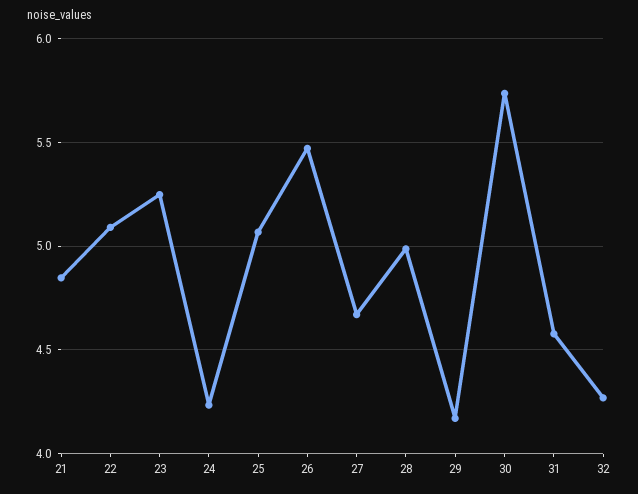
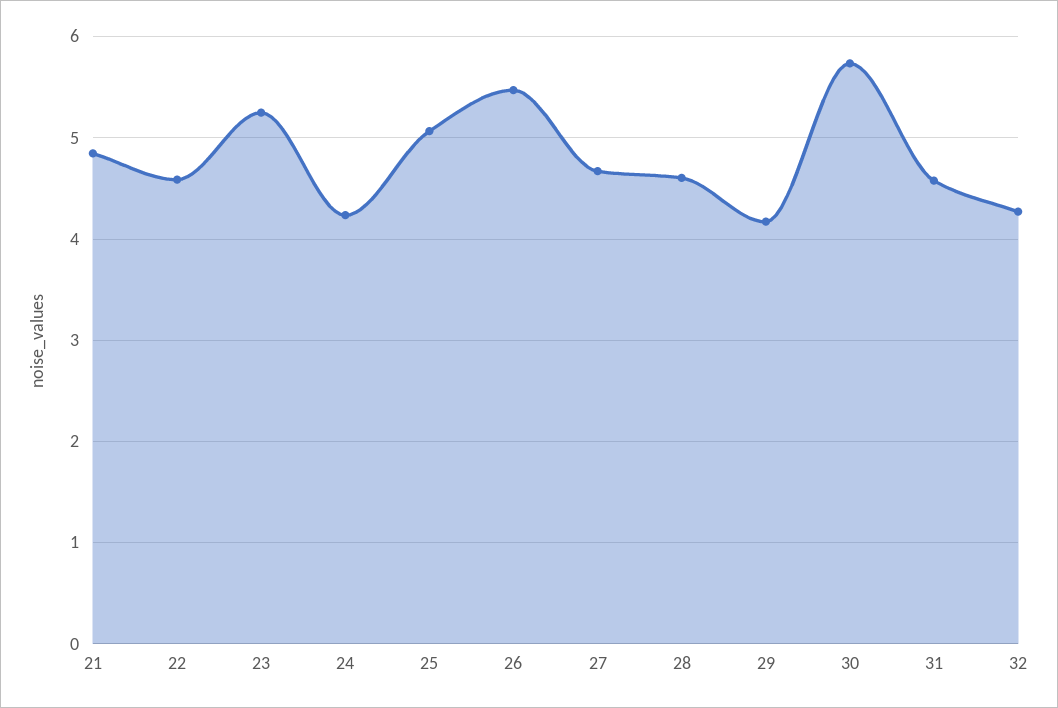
22: 5.1 -> 4.6
28: 5 -> 4.6

